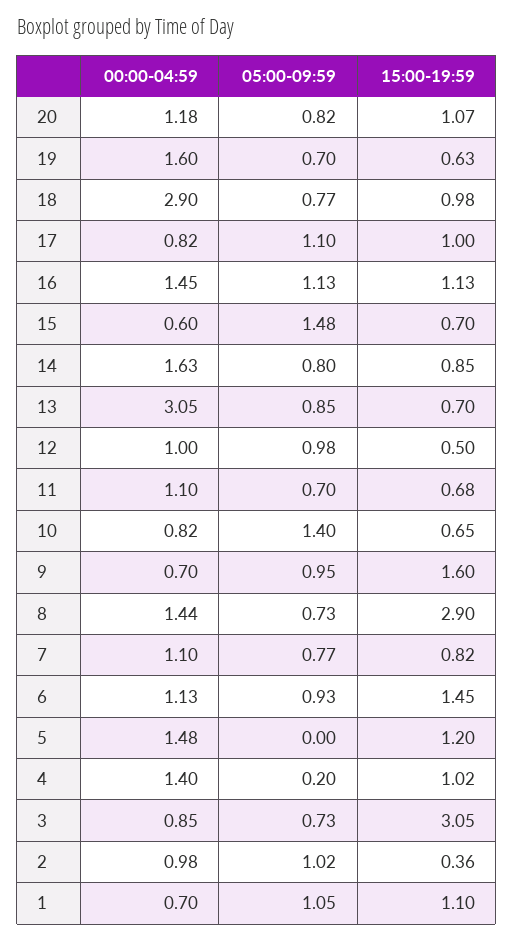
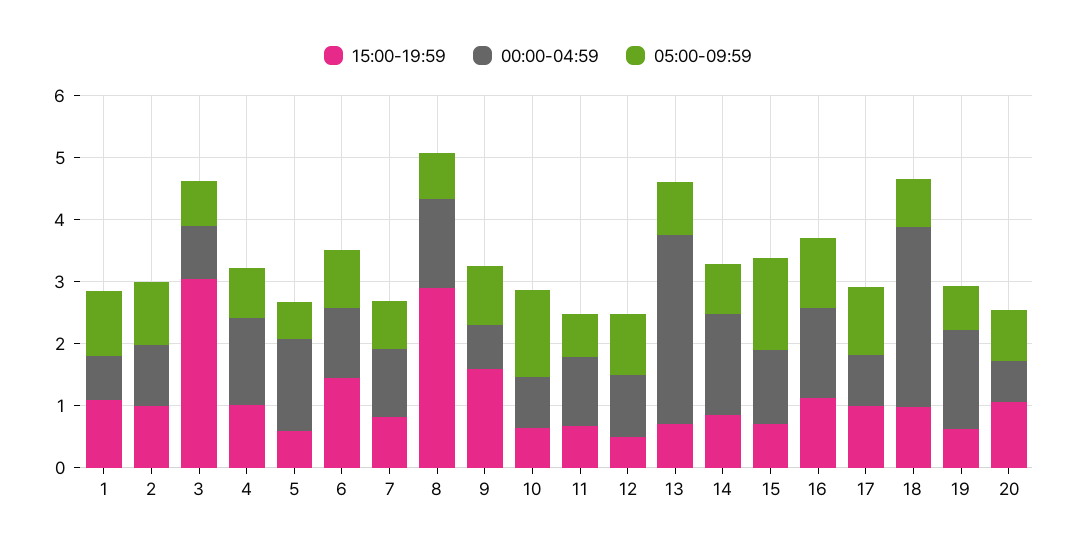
00:00-04:59, 20: 1.18 -> 0.6
00:00-04:59, 15: 0.6 -> 1.2
05:00-09:59, 5: 0 -> 0.6
15:00-19:59, 5: 1.2 -> 0.6
05:00-09:59, 4: 0.2 -> 0.8
15:00-19:59, 2: 0.36 -> 1

